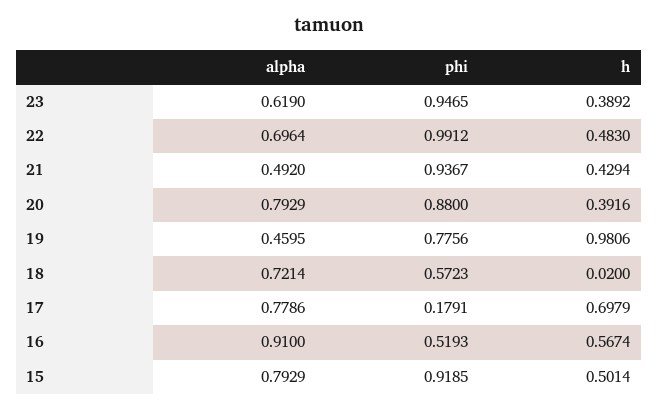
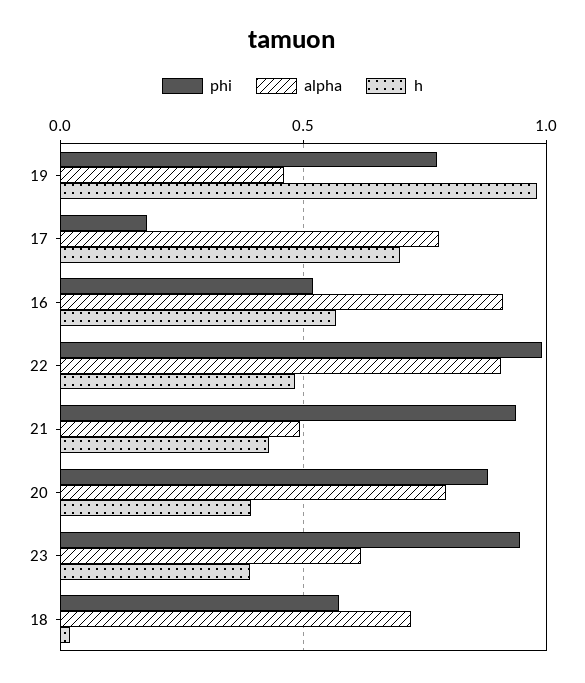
alpha, 22: 0.6964 -> 0.9
alpha, 15: 0.7929 -> none
phi, 15: 0.9185 -> none
h, 15: 0.5014 -> none

